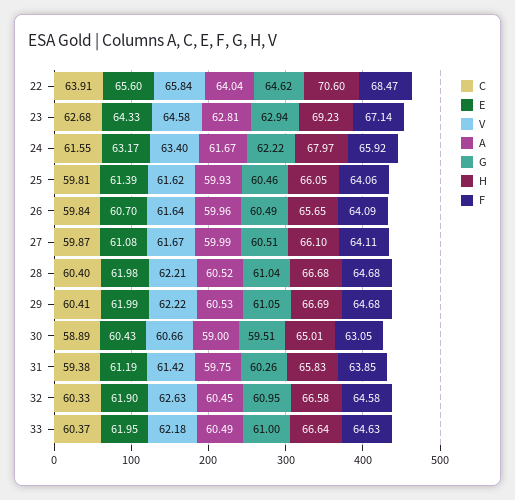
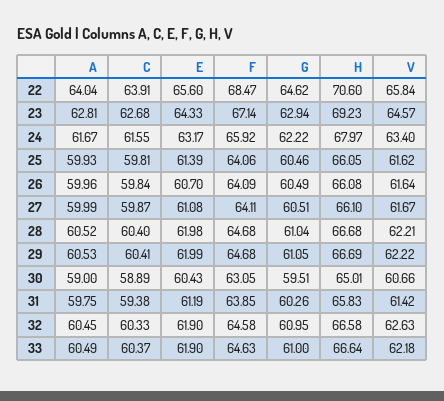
V, 23: 64.58 -> 64.57
H, 26: 65.65 -> 66.08
E, 33: 61.95 -> 61.9

